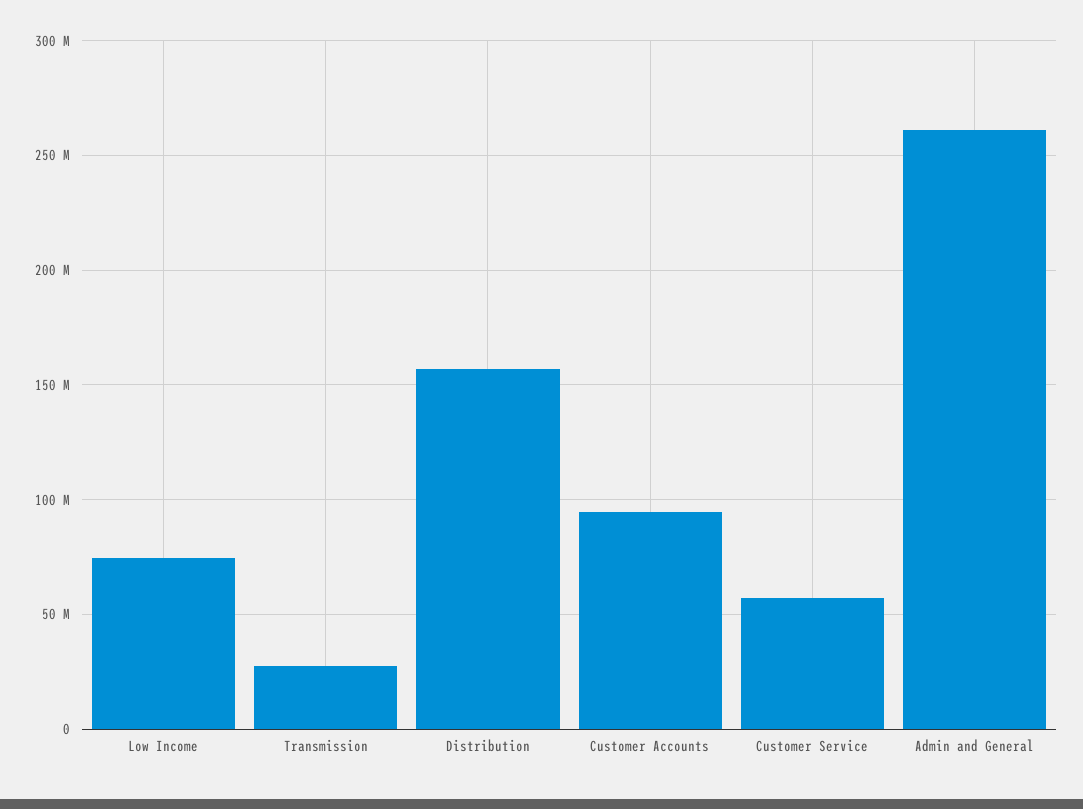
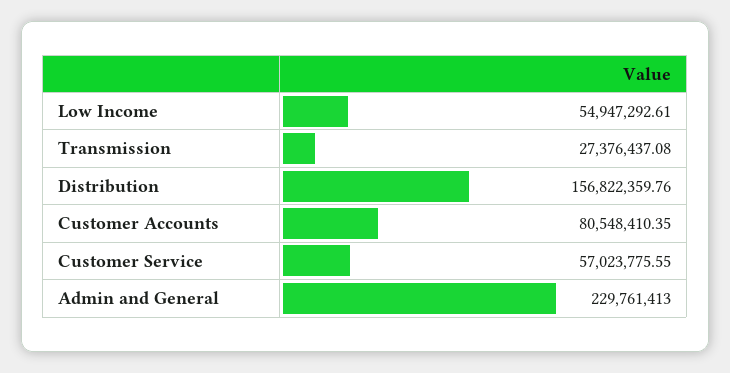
Low Income: 75000000 -> 54947292.61
Customer Accounts: 95000000 -> 80548410.35
Admin and General: 260000000 -> 229761413

